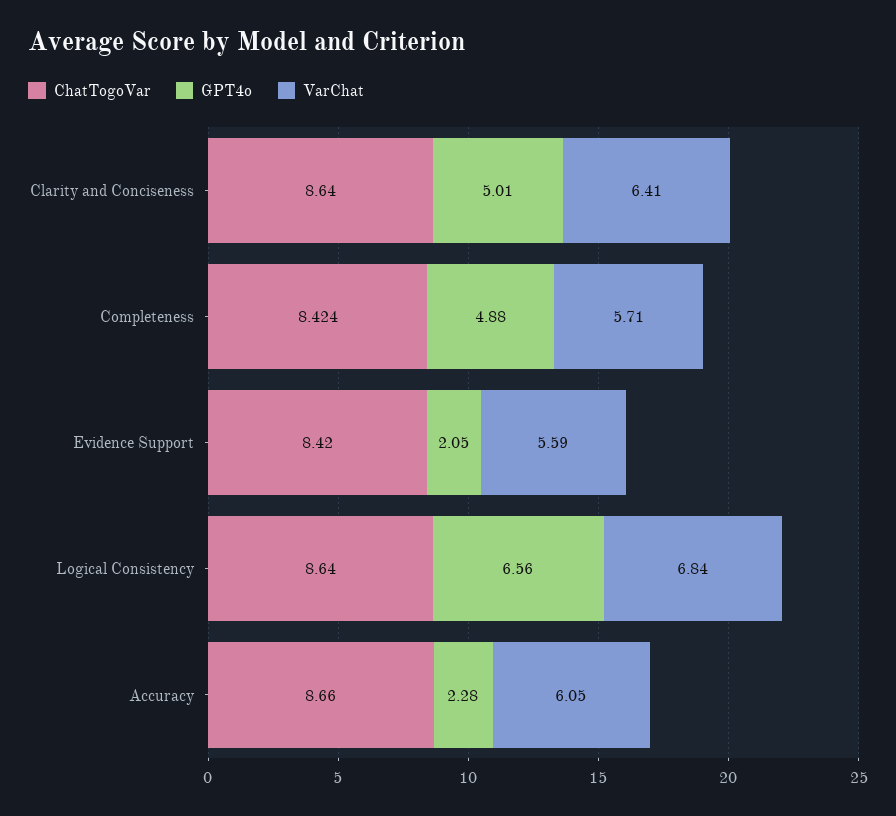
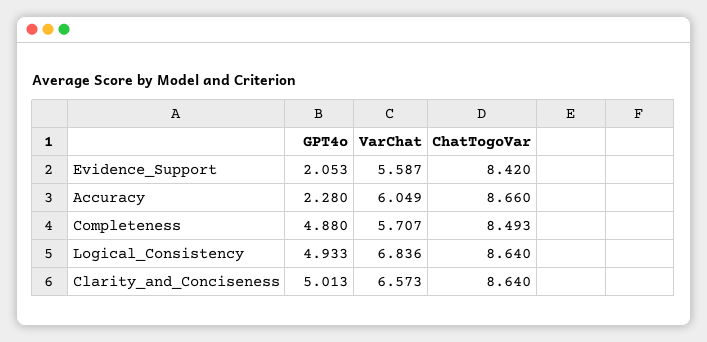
VarChat, Clarity and Conciseness: 6.41 -> 6.573
ChatTogoVar, Completeness: 8.424 -> 8.493
GPT4o, Logical Consistency: 6.56 -> 4.933

